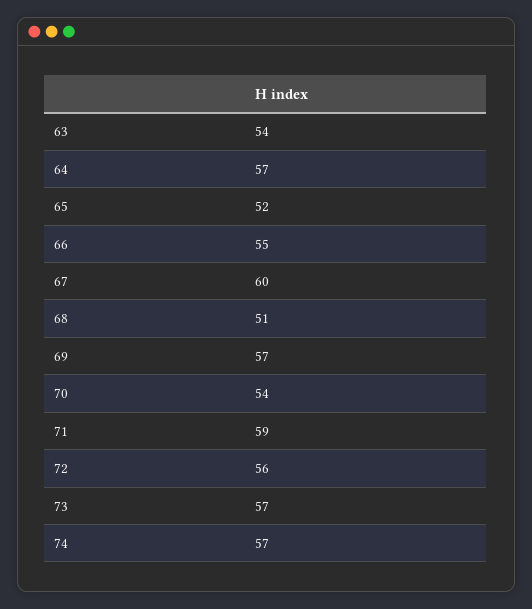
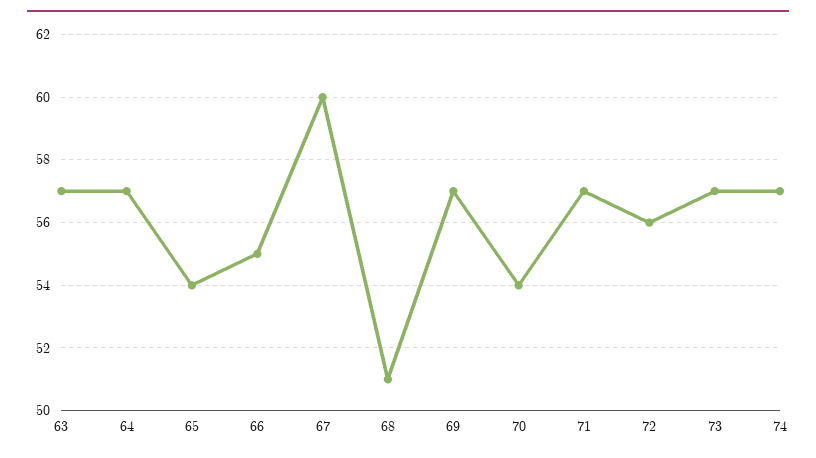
63: 54 -> 57
65: 52 -> 54
71: 59 -> 57

